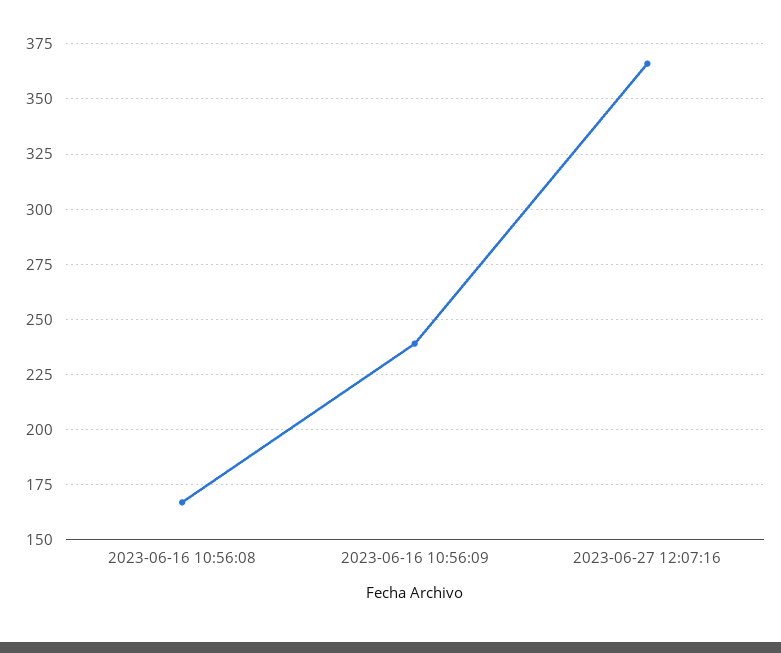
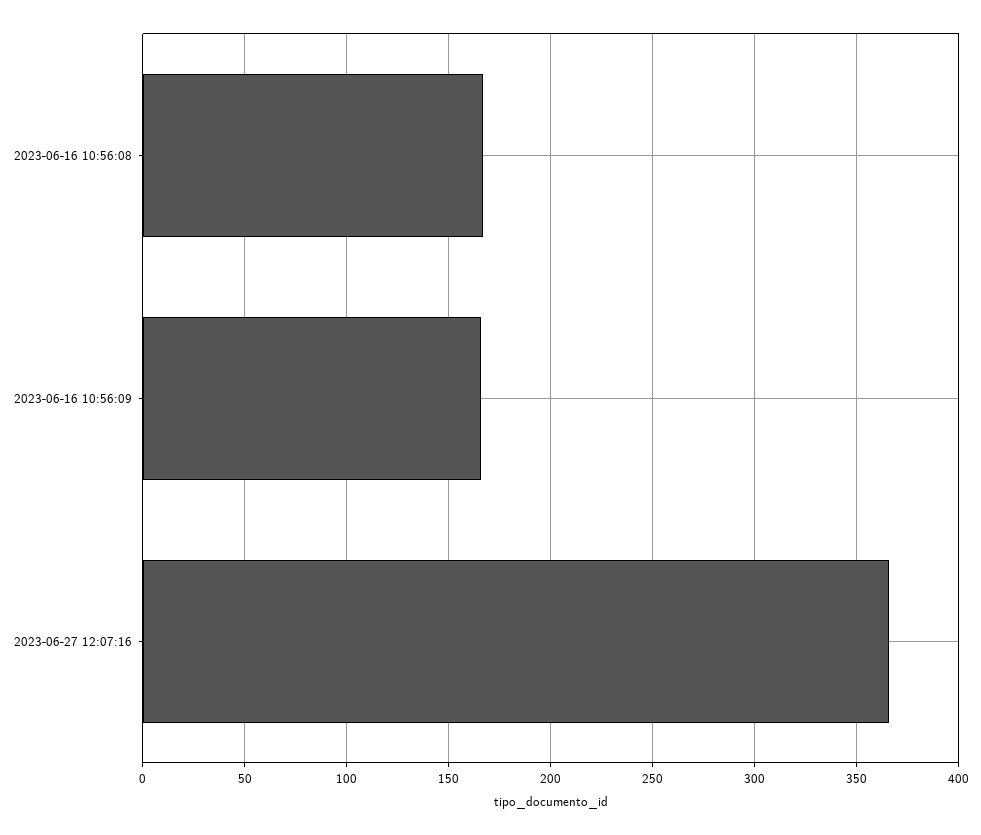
2023-06-16 10:56:09: 240 -> 165

